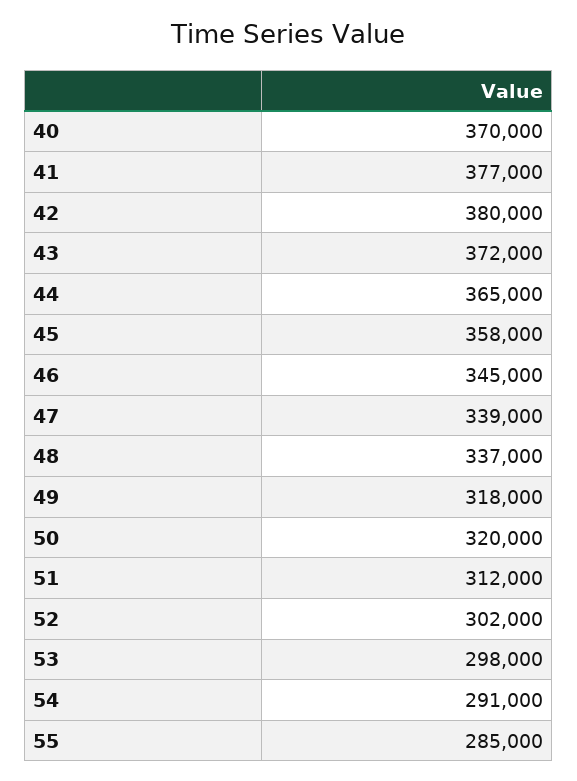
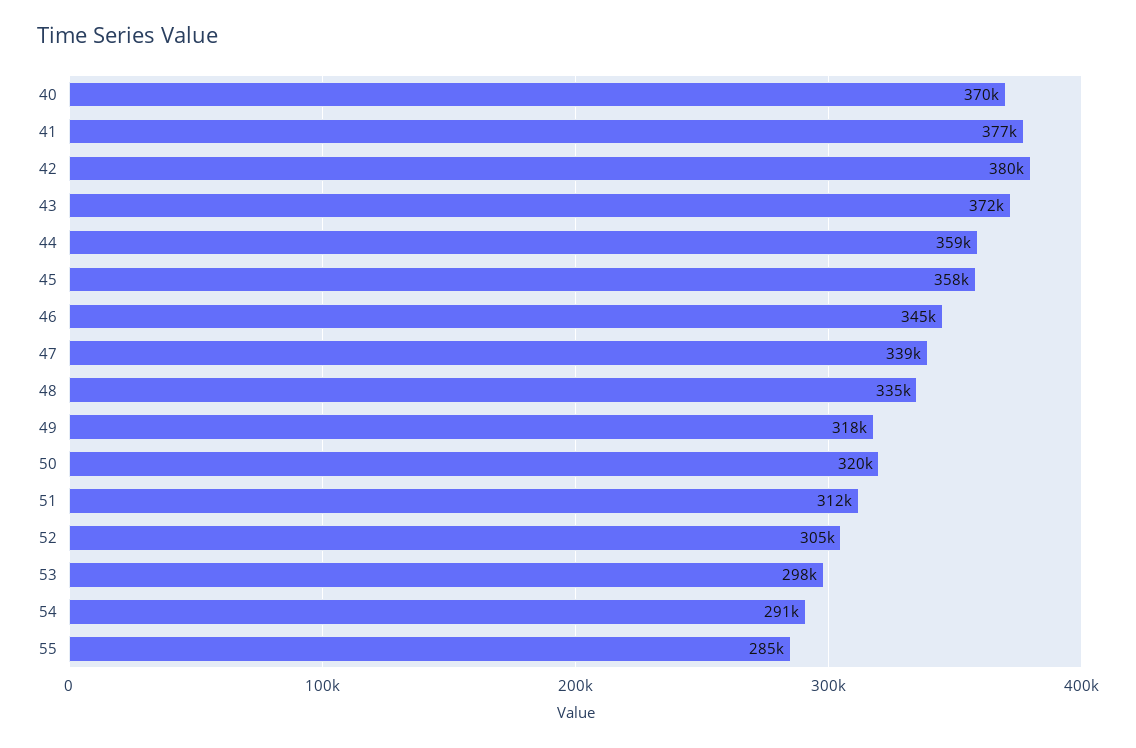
44: 365000 -> 359000
48: 337000 -> 335000
52: 302000 -> 305000

